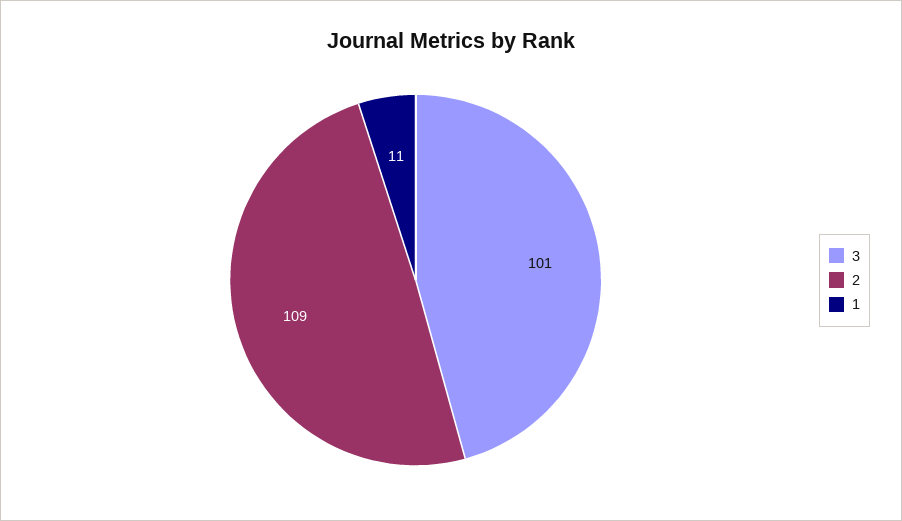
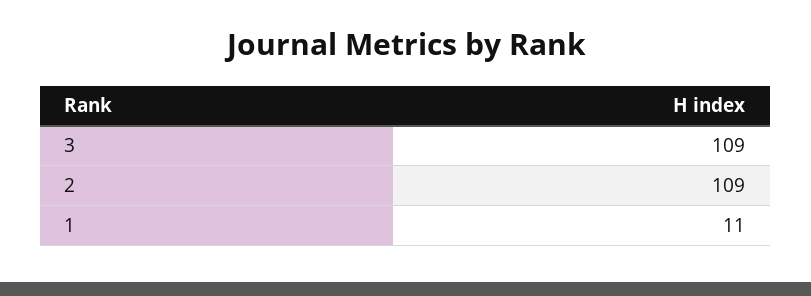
3: 101 -> 109

